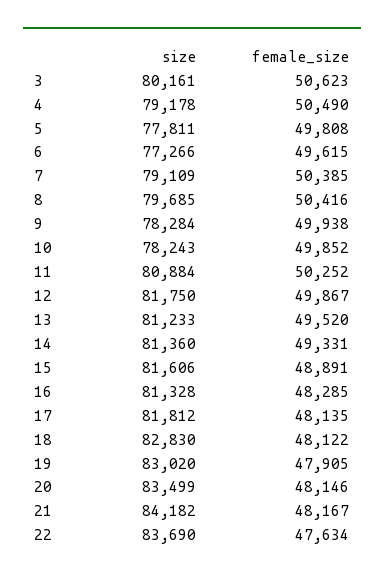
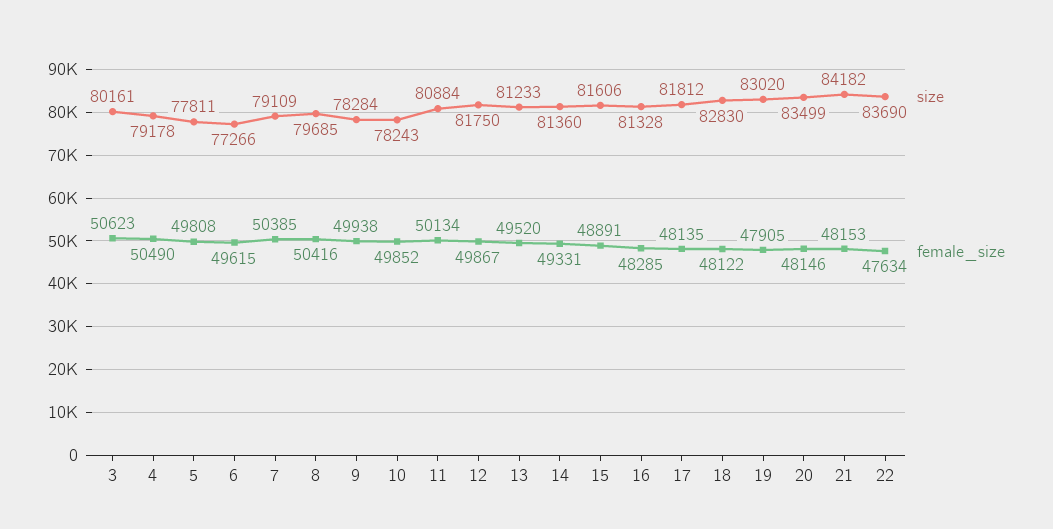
female_size, 11: 50252 -> 50134
female_size, 21: 48167 -> 48153

